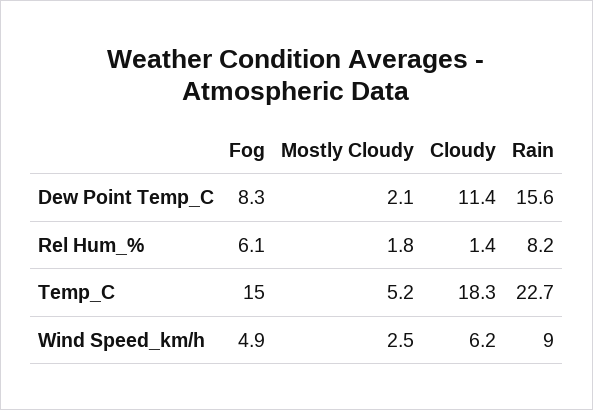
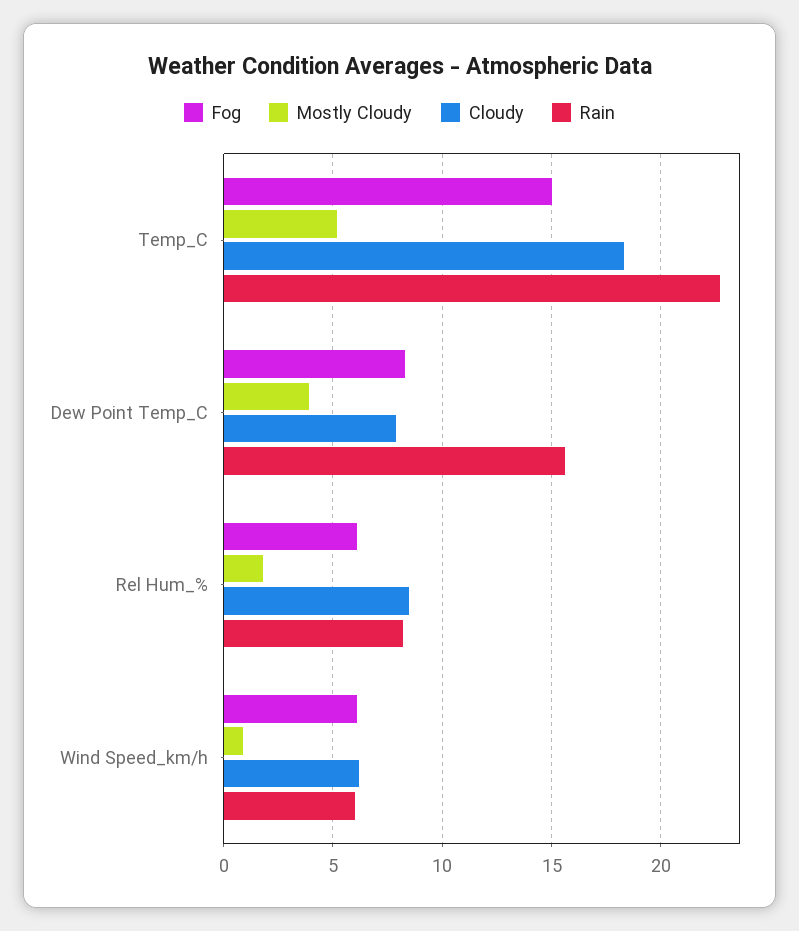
Mostly Cloudy, Dew Point Temp_C: 2.1 -> 4
Cloudy, Dew Point Temp_C: 11.4 -> 8
Cloudy, Rel Hum_%: 1.4 -> 8.5
Fog, Wind Speed_km/h: 4.9 -> 6
Mostly Cloudy, Wind Speed_km/h: 2.5 -> 1
Rain, Wind Speed_km/h: 9 -> 6

